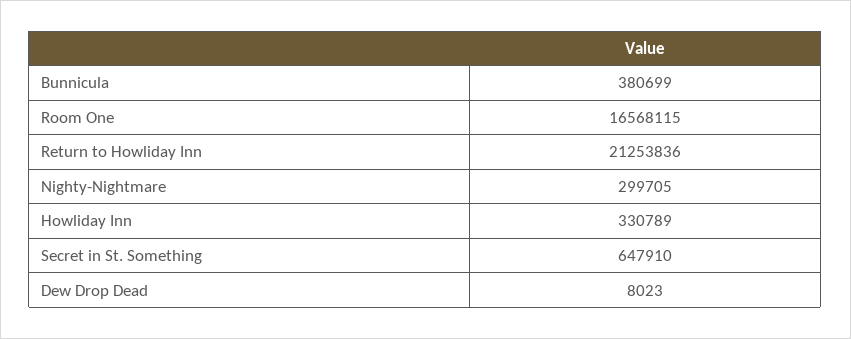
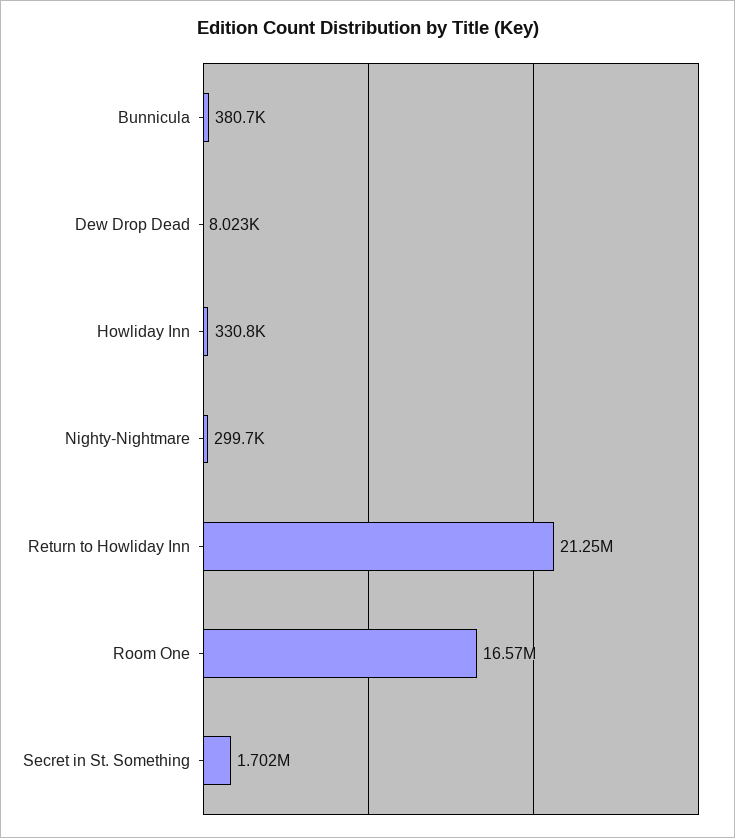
Secret in St. Something: 647910 -> 1702000

